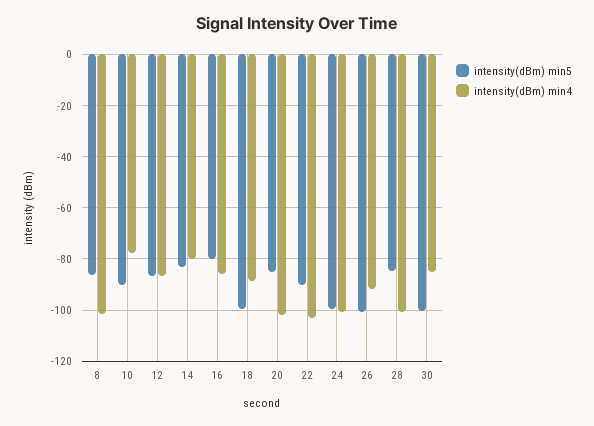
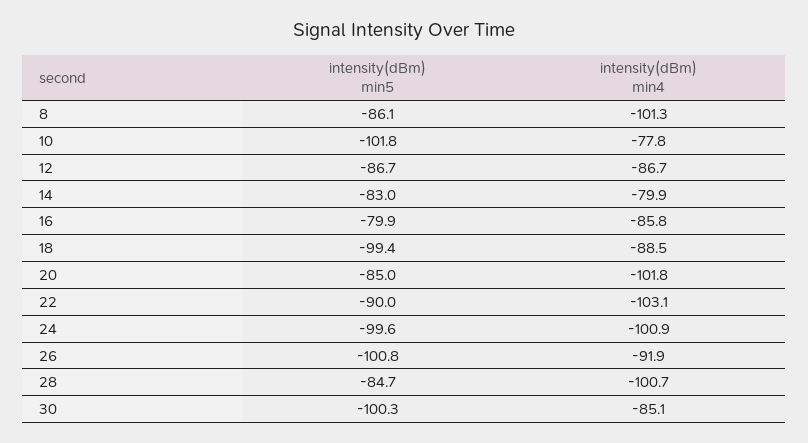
intensity(dBm) min5, 10: -90 -> -101.8

